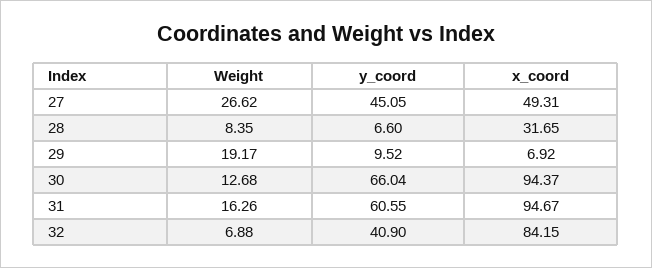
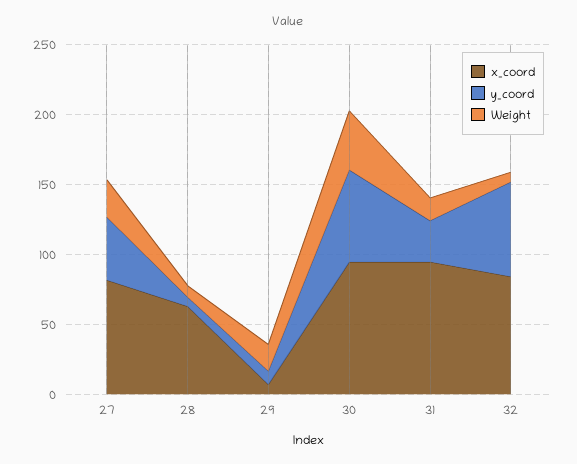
x_coord, 27: 49.31 -> 80
x_coord, 28: 31.65 -> 60
Weight, 30: 12.68 -> 40
y_coord, 31: 60.55 -> 30
y_coord, 32: 40.9 -> 70

